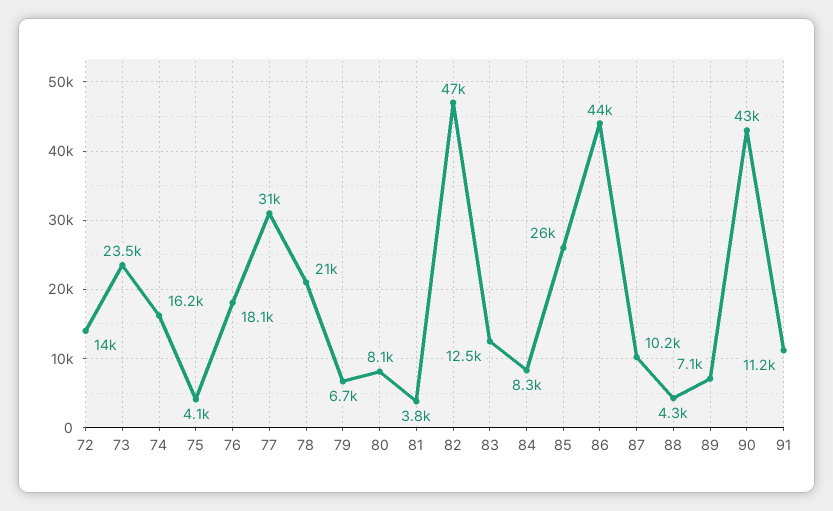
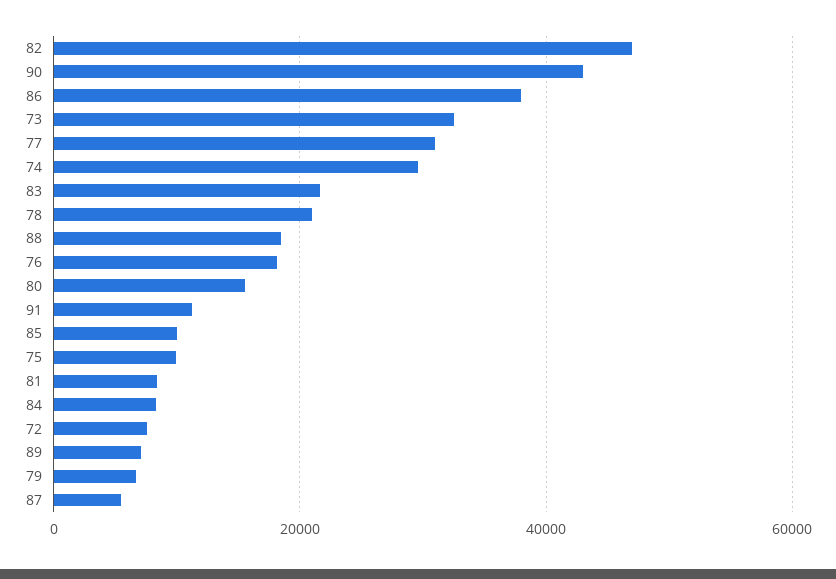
72: 14000 -> 8000
73: 23500 -> 32000
74: 16200 -> 30000
75: 4100 -> 10000
80: 8100 -> 16000
81: 3800 -> 8000
83: 12500 -> 22000
85: 26000 -> 10000
86: 44000 -> 38000
87: 10200 -> 6000
88: 4300 -> 18000

